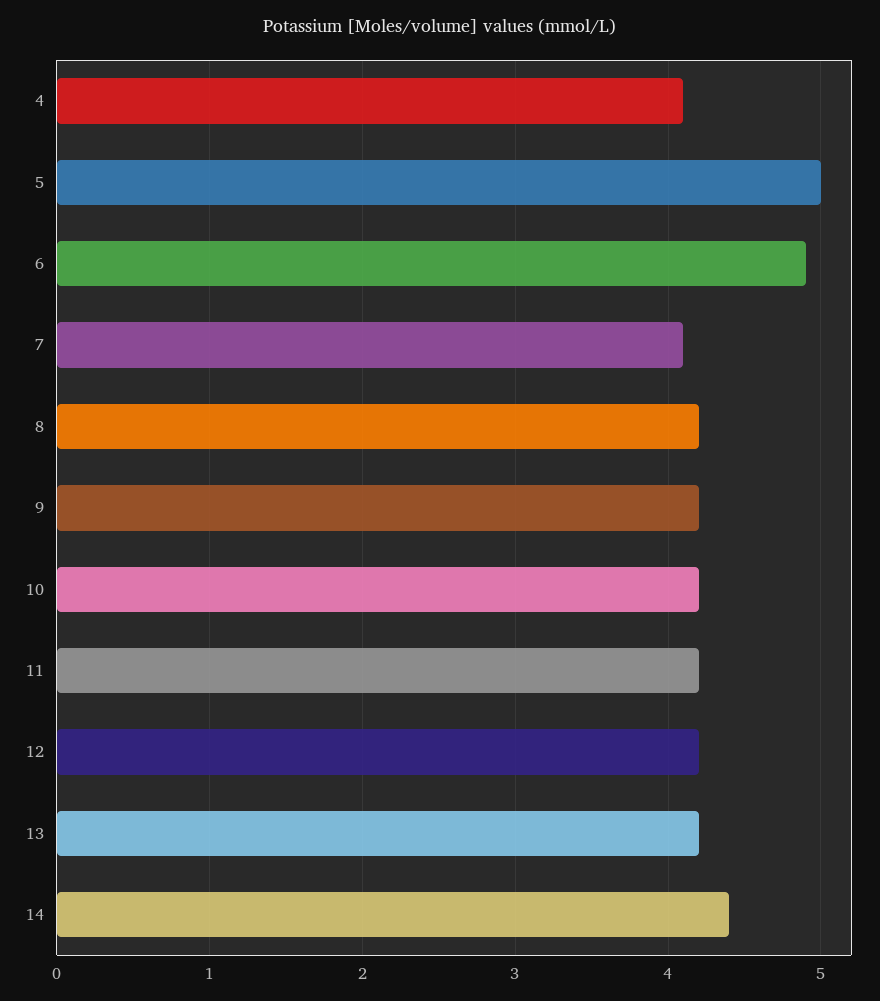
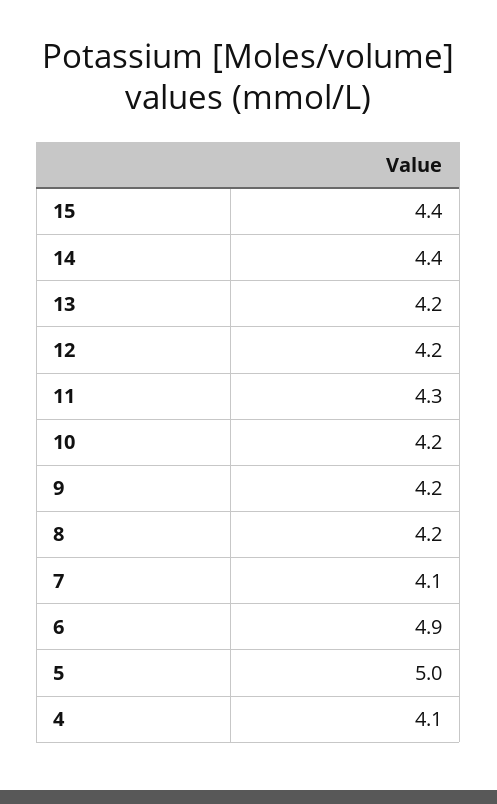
11: 4.2 -> 4.3
15: none -> 4.4

